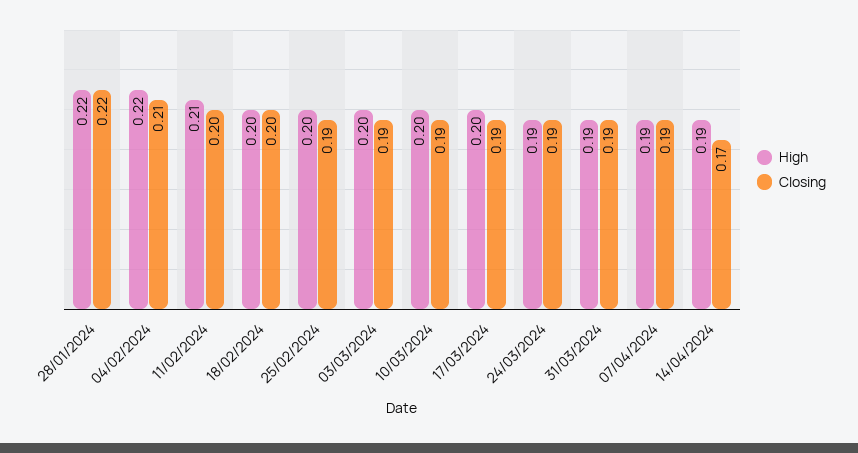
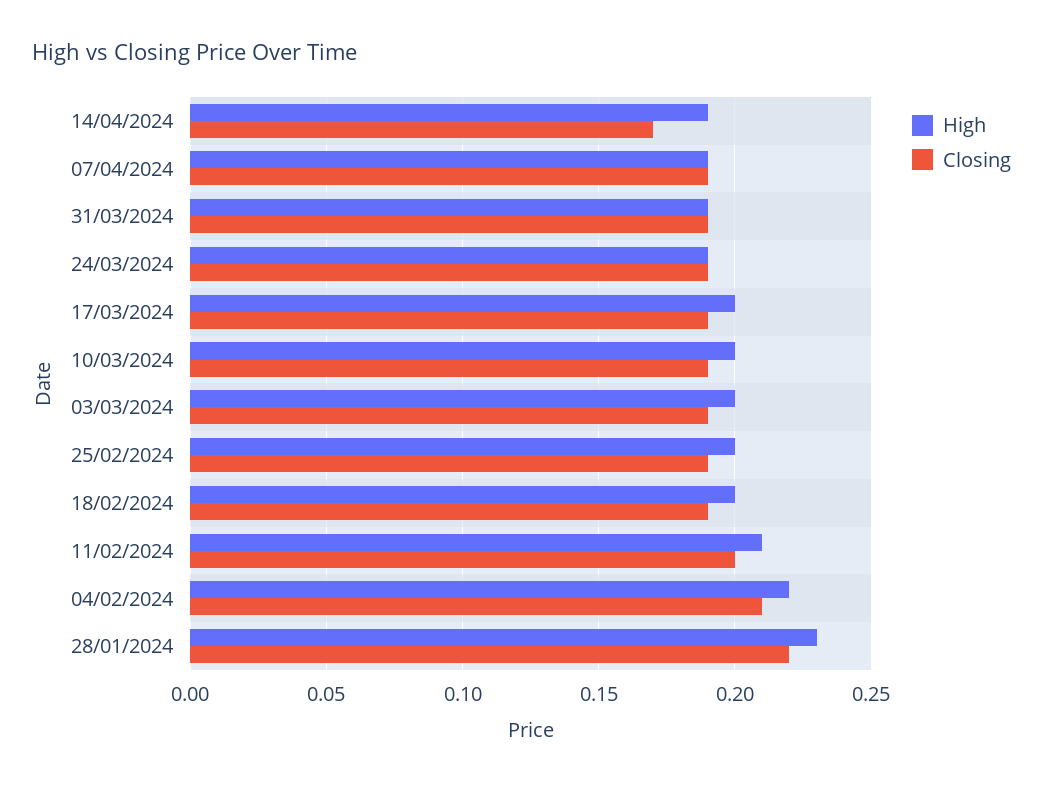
High, 28/01/2024: 0.22 -> 0.23
Closing, 18/02/2024: 0.2 -> 0.19

